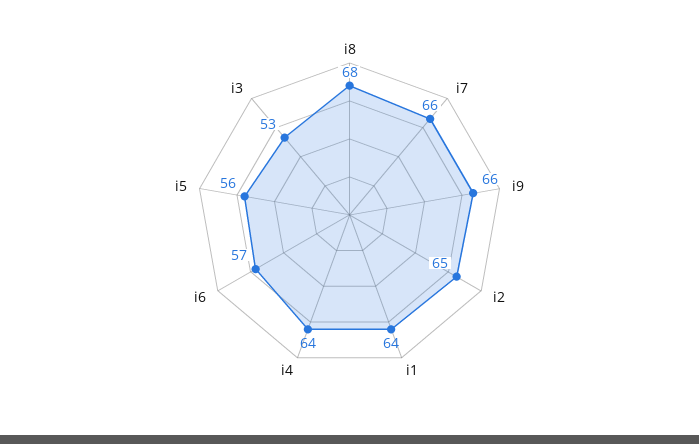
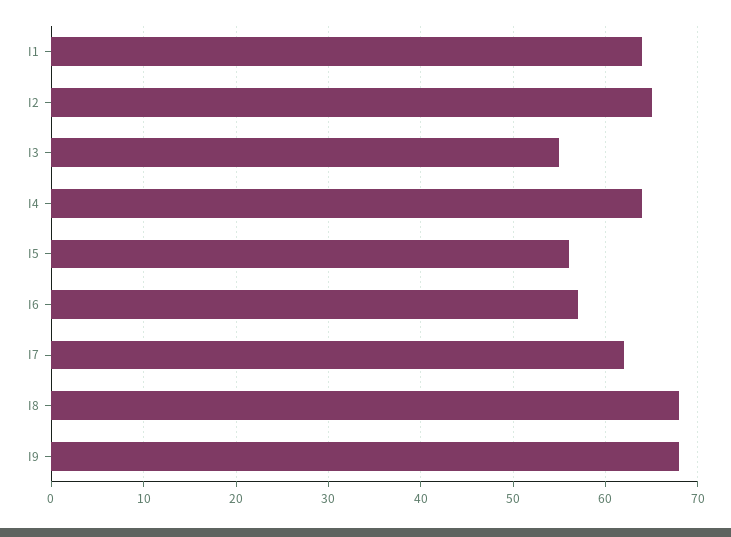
i7: 66 -> 62
i9: 66 -> 68
i3: 53 -> 55

